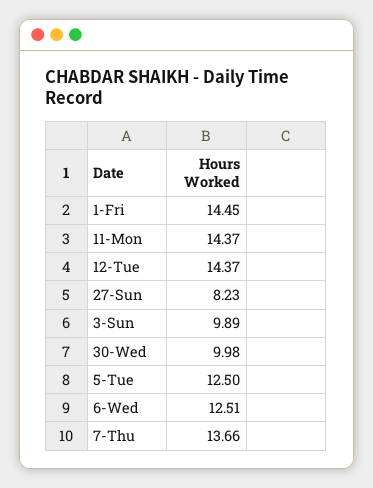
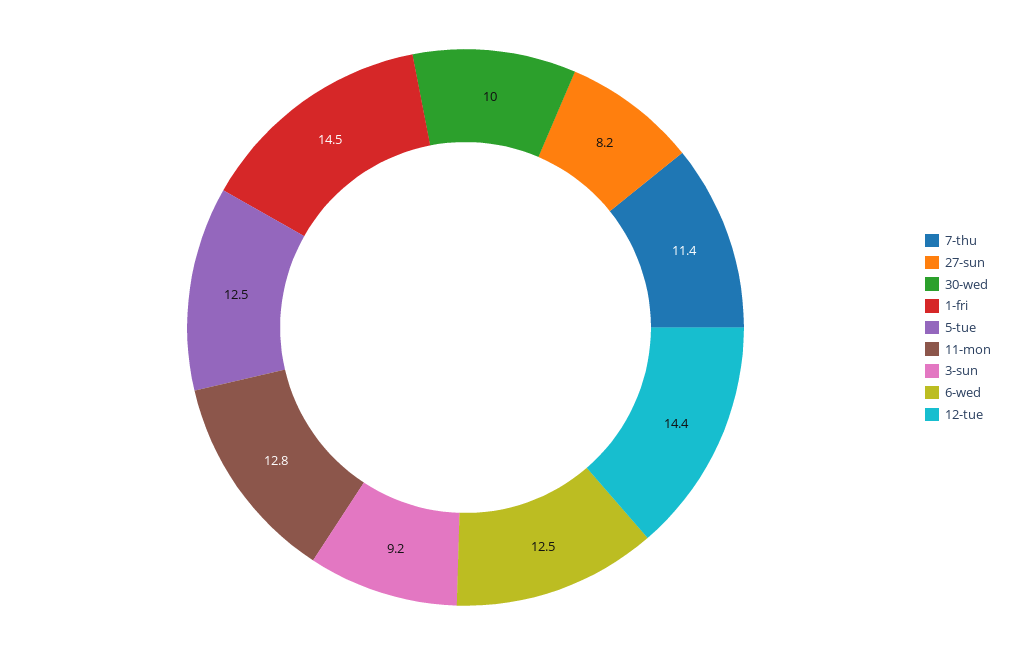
11-Mon: 14.37 -> 12.8
3-Sun: 9.89 -> 9.2
7-Thu: 13.66 -> 11.4

